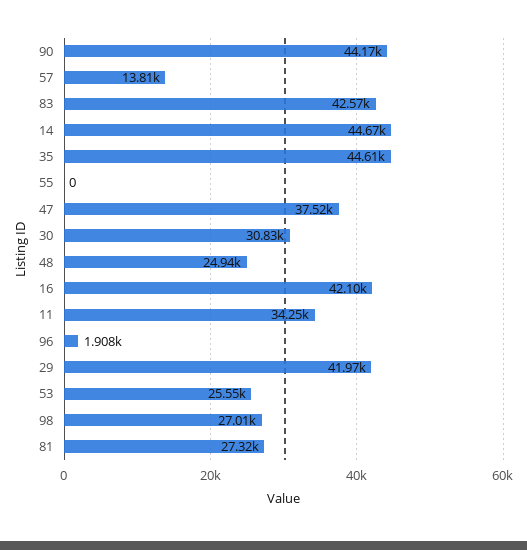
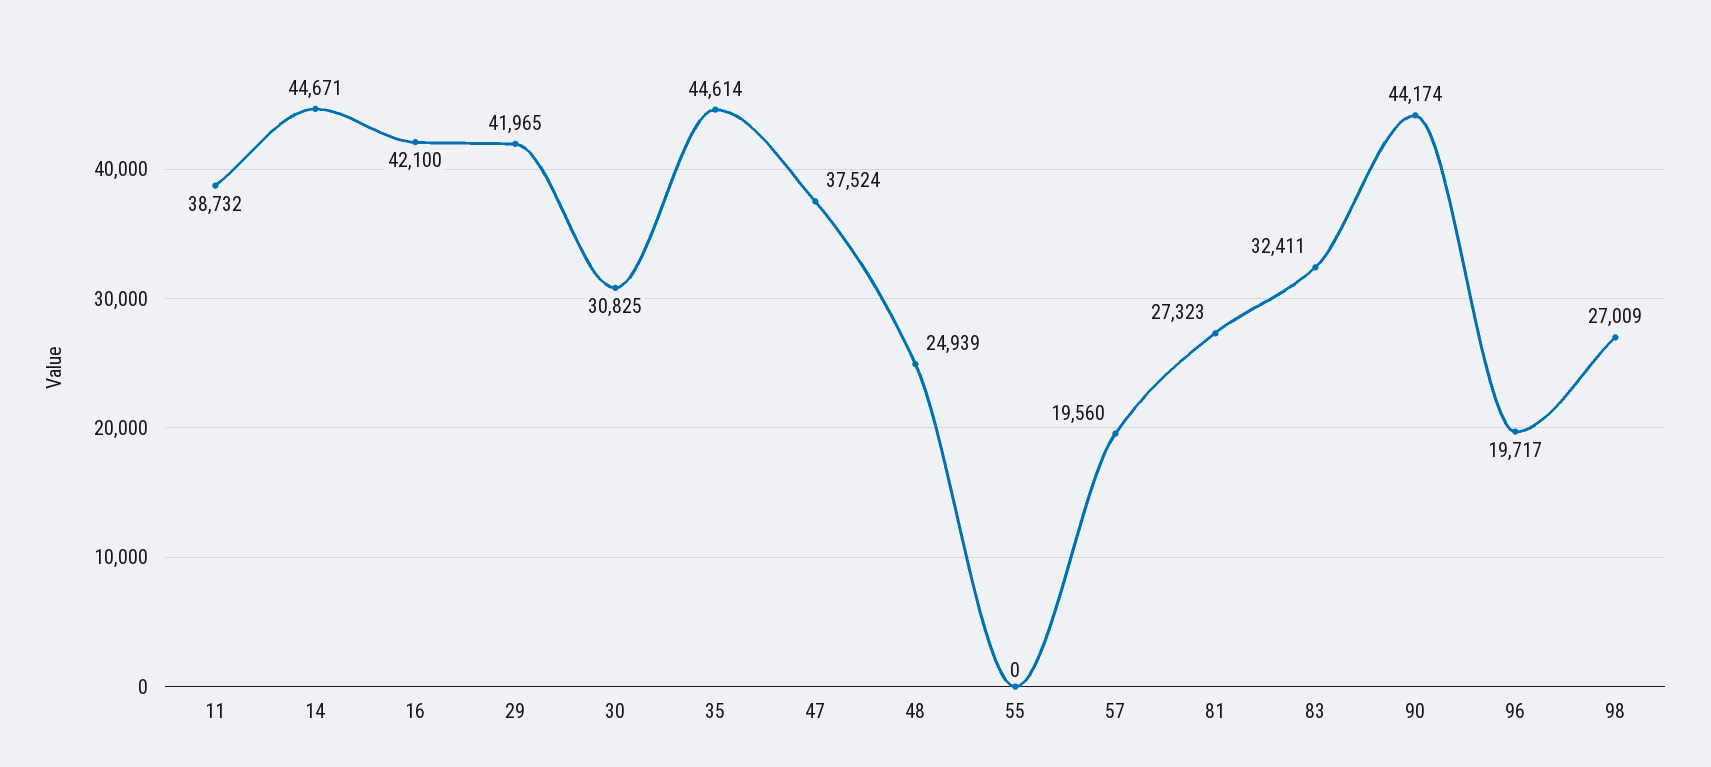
57: 13810 -> 19560
83: 42570 -> 32411
11: 34250 -> 38732
96: 1908 -> 19717
53: 25550 -> none

